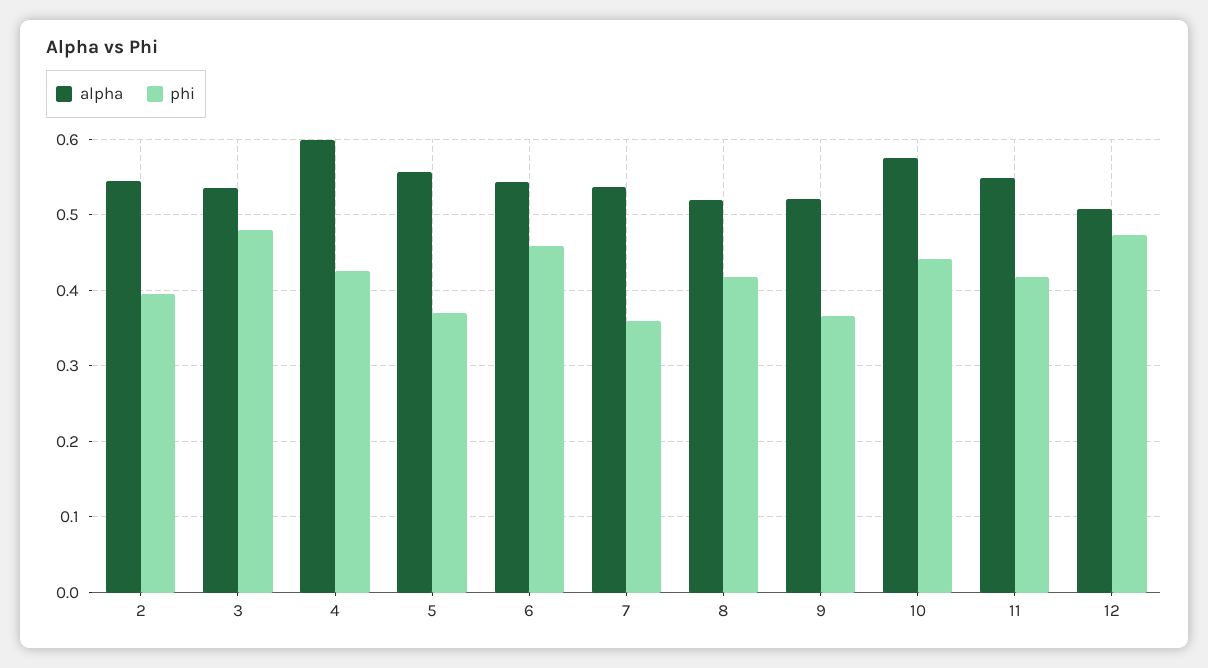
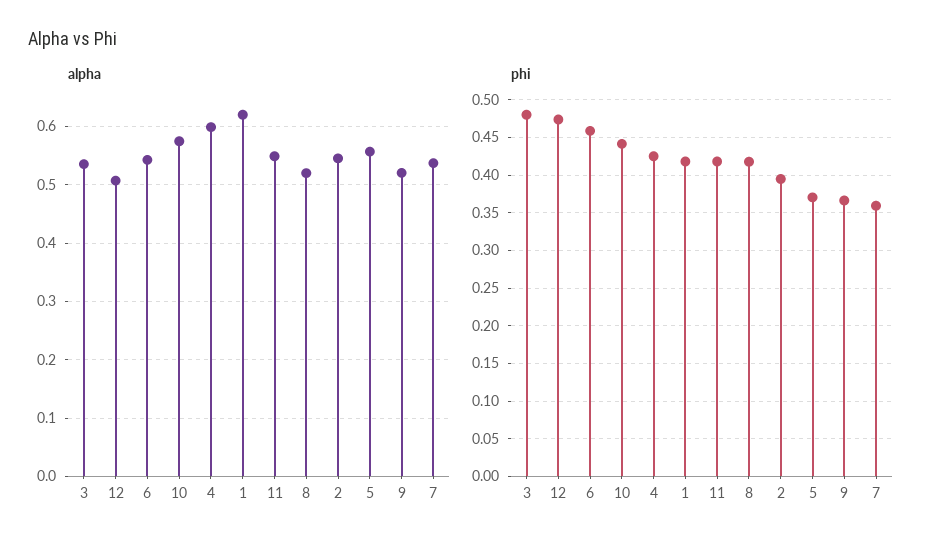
alpha, 1: none -> 0.62
phi, 1: none -> 0.42

